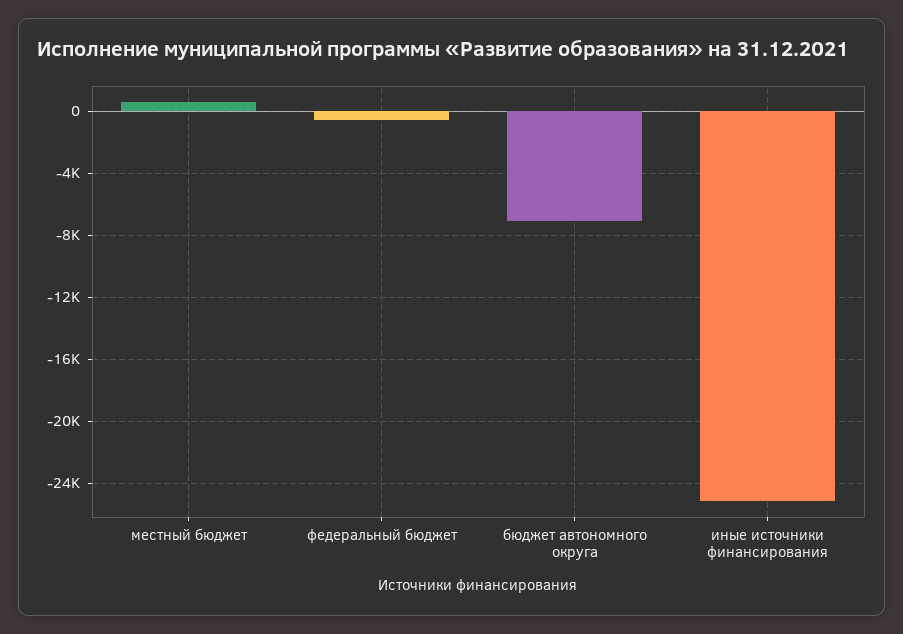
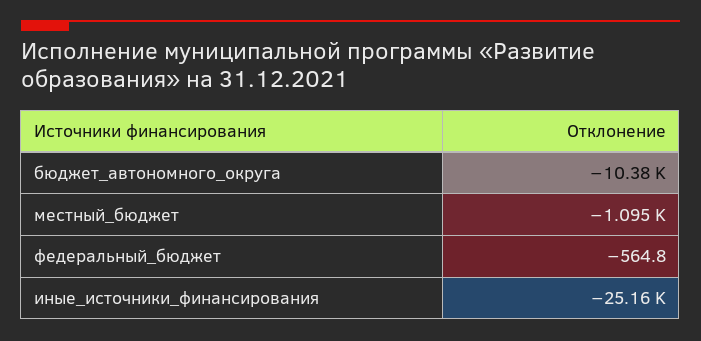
местный бюджет: 500 -> -1095
бюджет автономного округа: -7000 -> -10380

